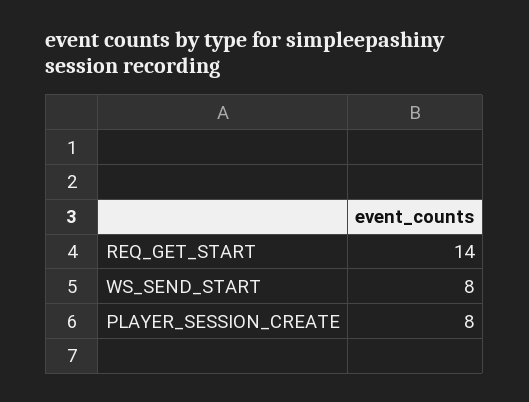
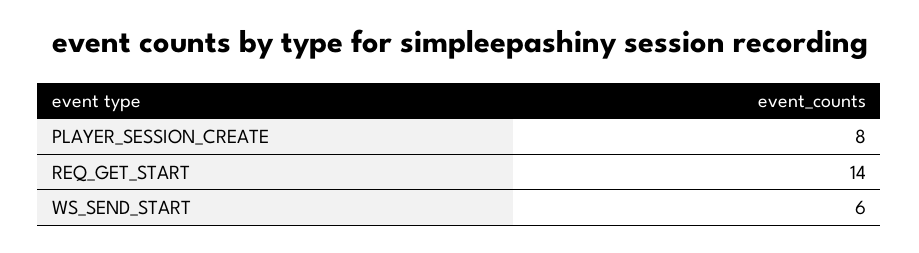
WS_SEND_START: 8 -> 6

